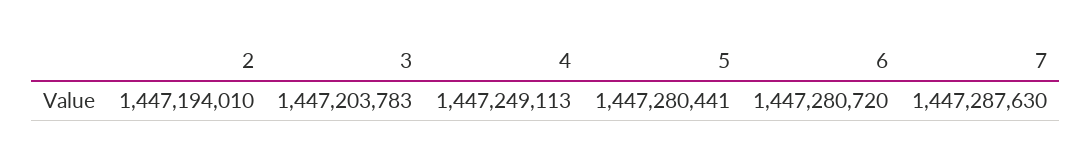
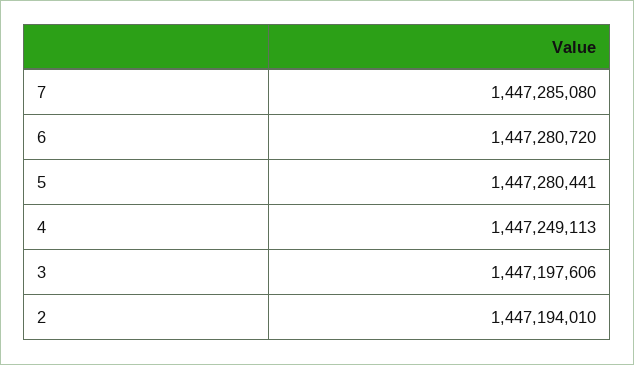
3: 1447203783 -> 1447197606
7: 1447287630 -> 1447285080

